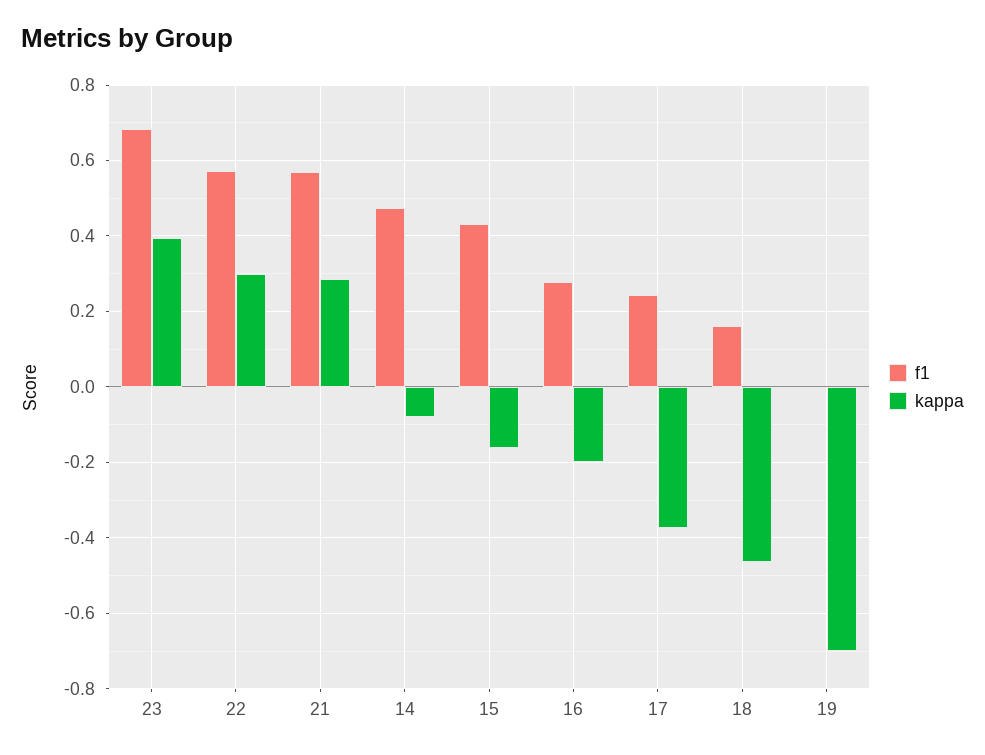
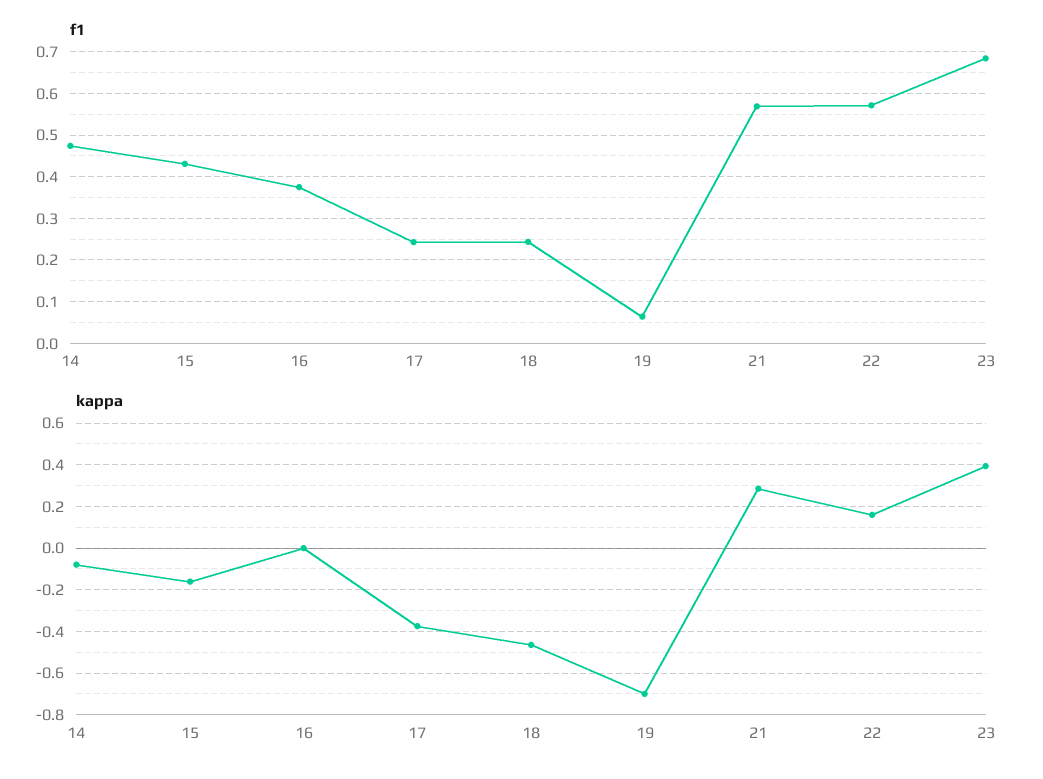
kappa, 22: 0.3 -> 0.15
f1, 16: 0.28 -> 0.38
kappa, 16: -0.2 -> 0
f1, 18: 0.16 -> 0.24
f1, 19: 0 -> 0.06

